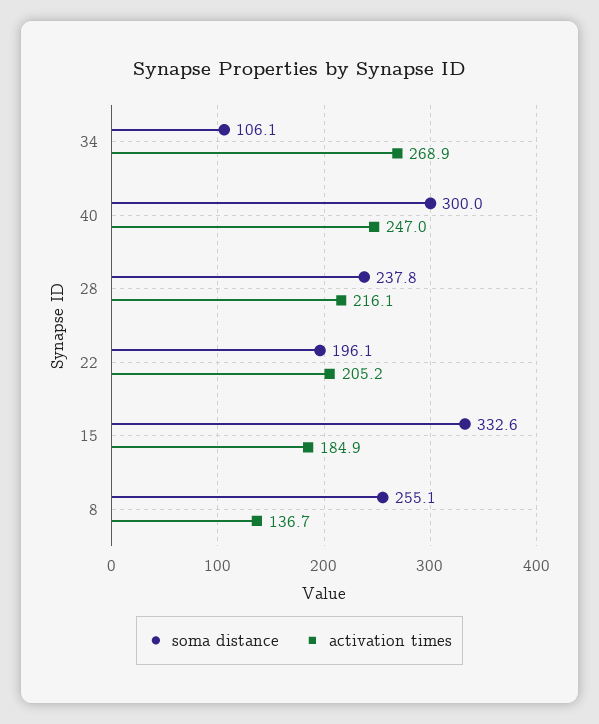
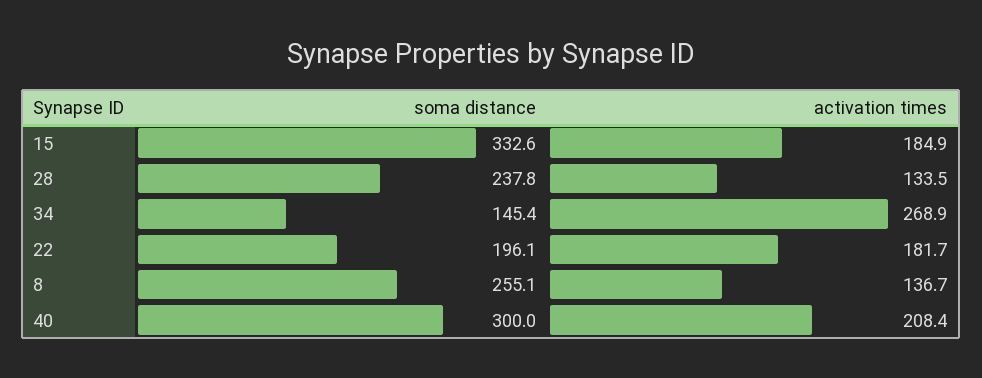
soma distance, 34: 106.1 -> 145.4
activation times, 40: 247 -> 208.4
activation times, 28: 216.1 -> 133.5
activation times, 22: 205.2 -> 181.7

